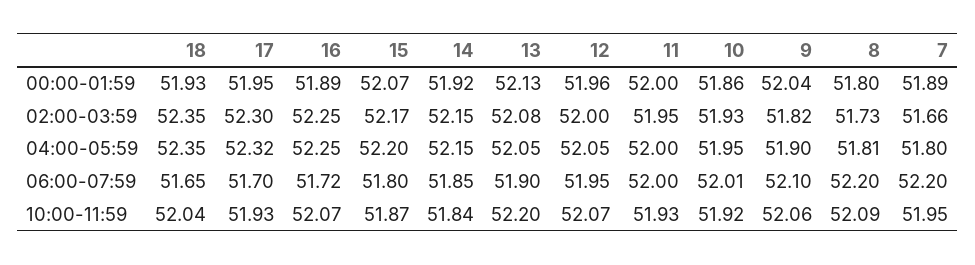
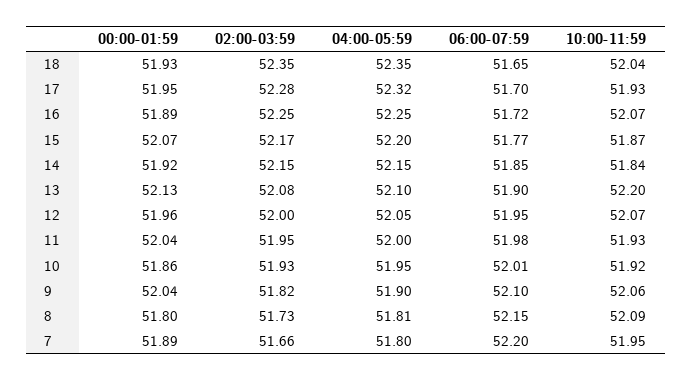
11, 00:00-01:59: 52 -> 52.04
17, 02:00-03:59: 52.3 -> 52.28
13, 04:00-05:59: 52.05 -> 52.1
15, 06:00-07:59: 51.8 -> 51.77
11, 06:00-07:59: 52 -> 51.98
8, 06:00-07:59: 52.2 -> 52.15

